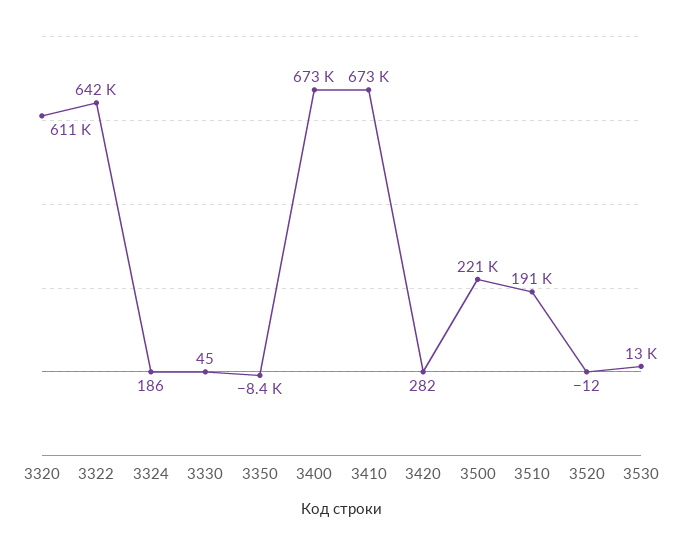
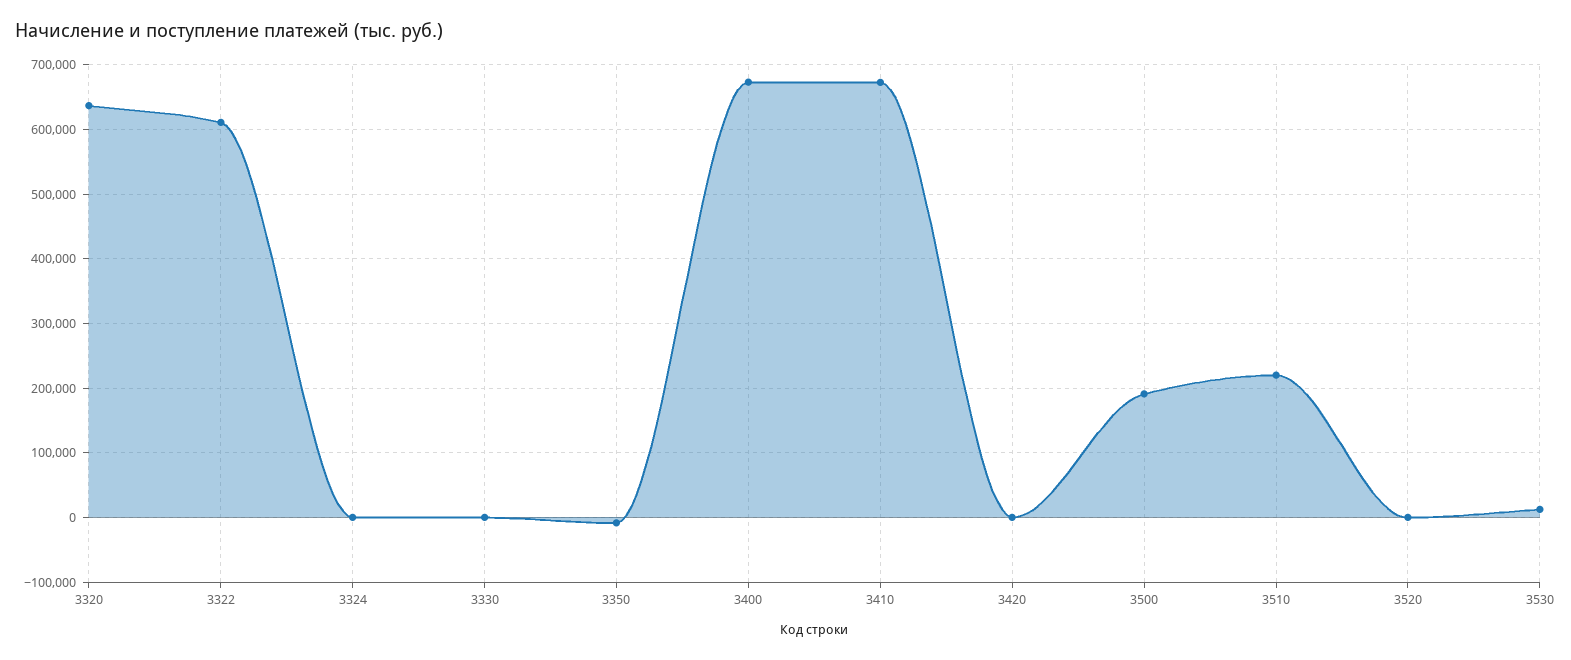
3320: 611000 -> 640000
3322: 642000 -> 610000
3500: 221000 -> 190000
3510: 191000 -> 220000

